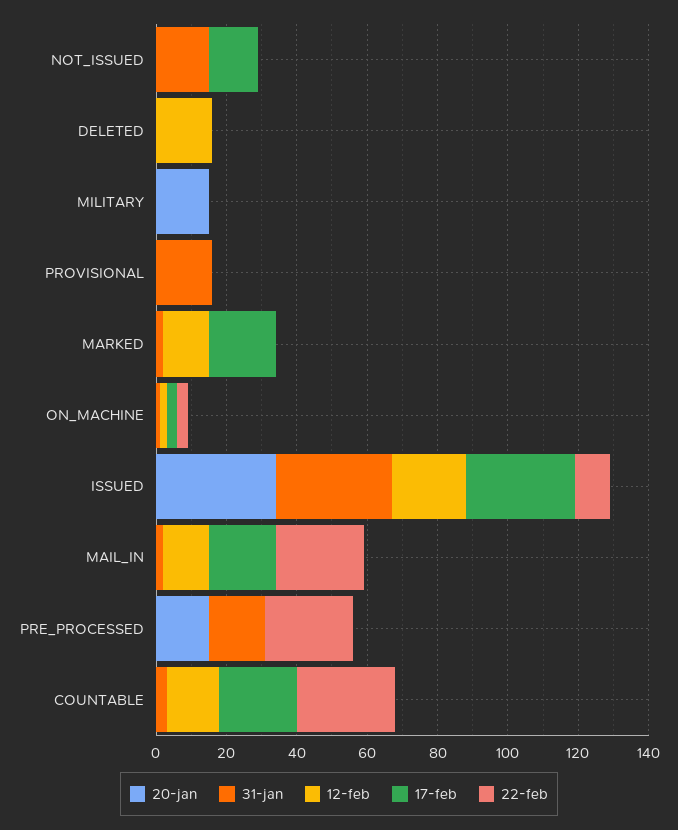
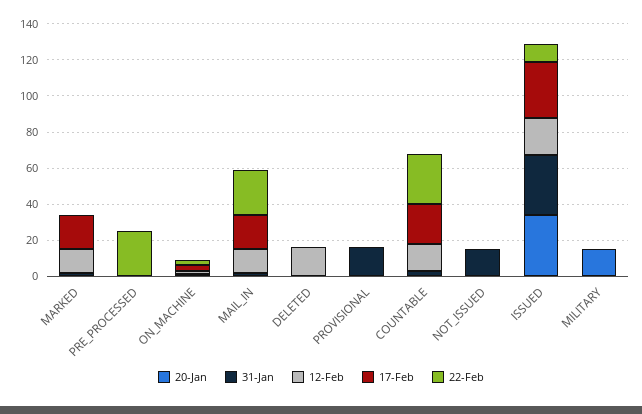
17-feb, NOT_ISSUED: 15 -> 0
20-jan, PRE_PROCESSED: 15 -> 0
31-jan, PRE_PROCESSED: 15 -> 0

